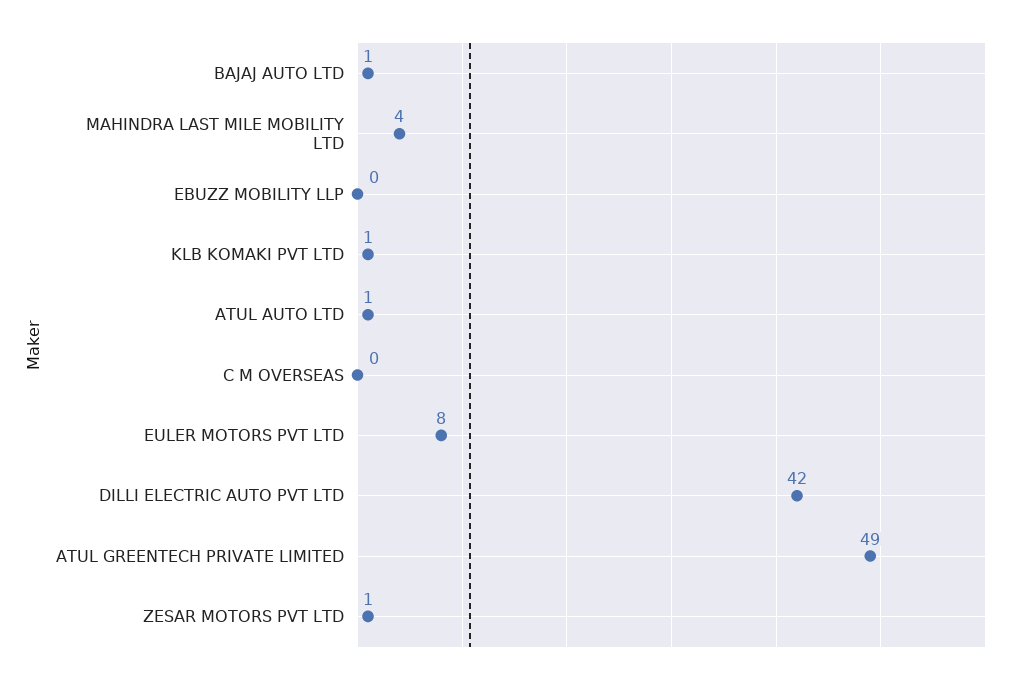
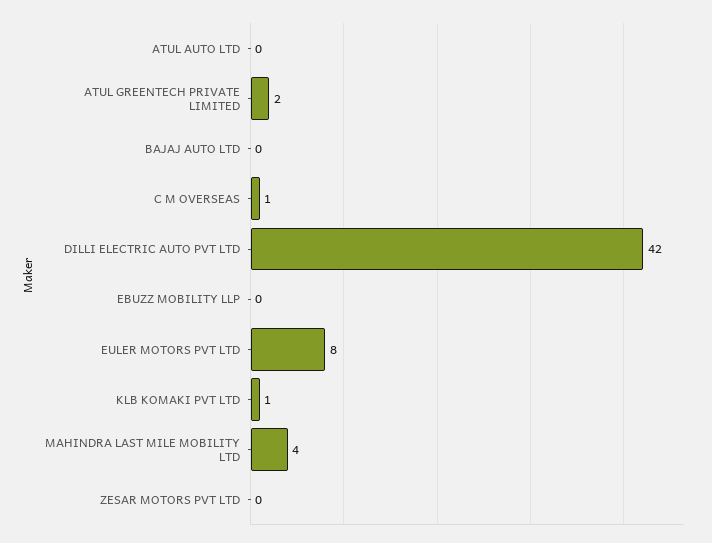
BAJAJ AUTO LTD: 1 -> 0
ATUL AUTO LTD: 1 -> 0
C M OVERSEAS: 0 -> 1
ATUL GREENTECH PRIVATE LIMITED: 49 -> 2
ZESAR MOTORS PVT LTD: 1 -> 0

